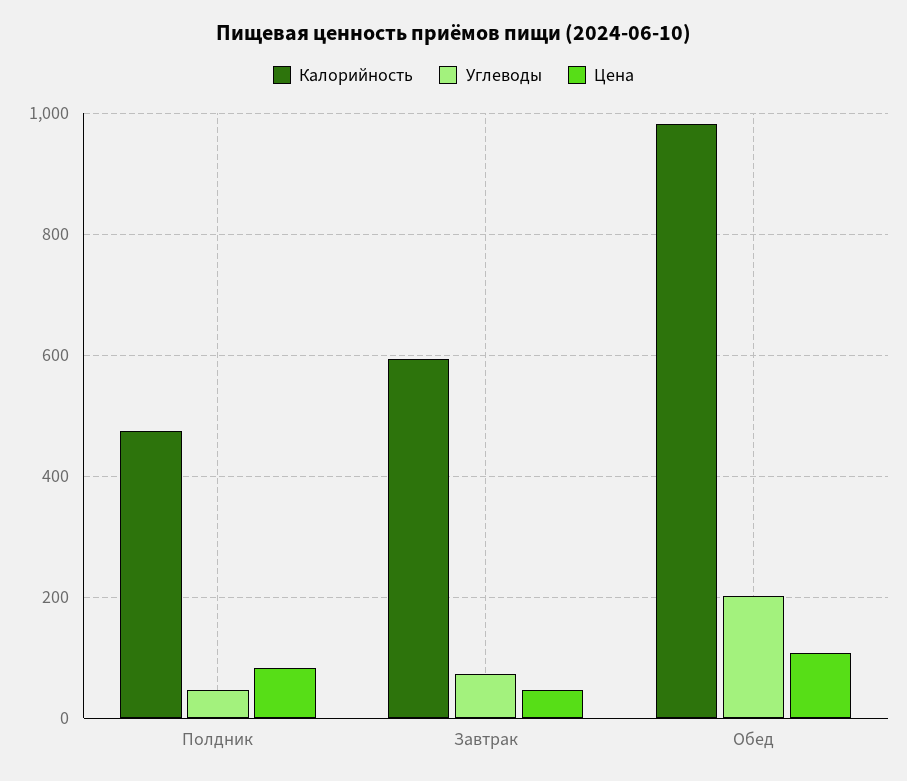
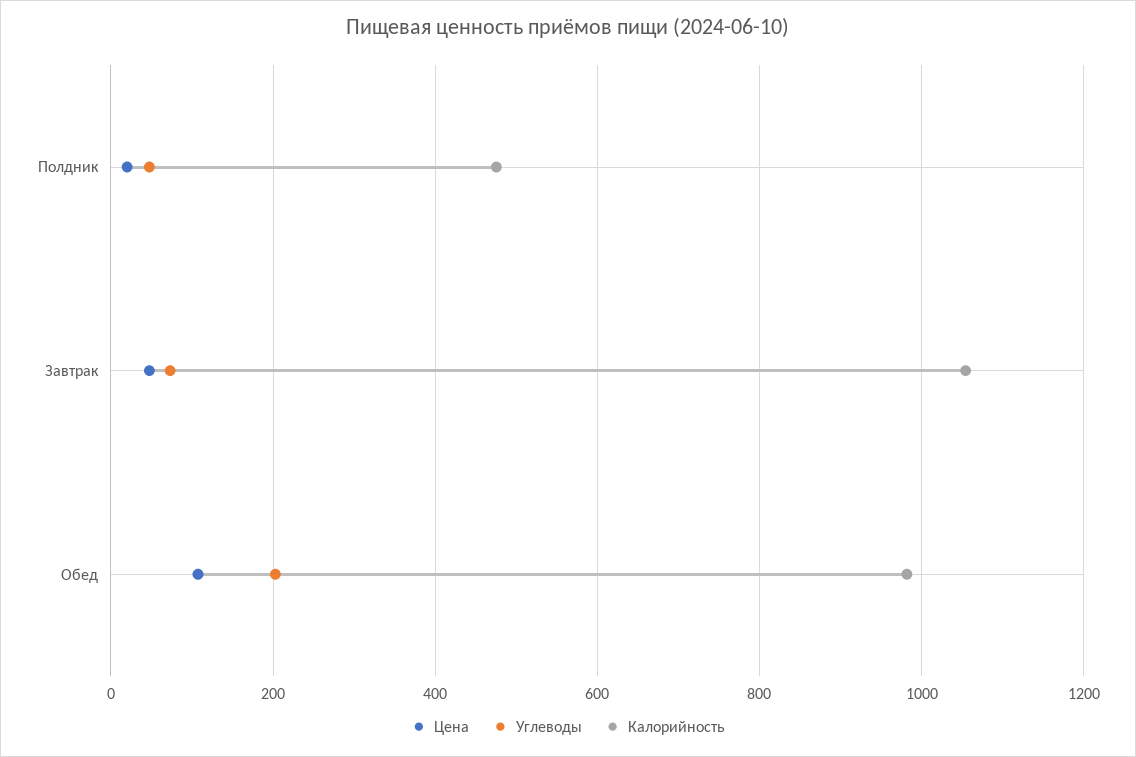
Цена, Полдник: 80 -> 20
Калорийность, Завтрак: 600 -> 1060

